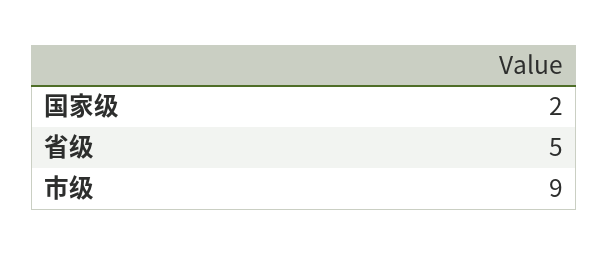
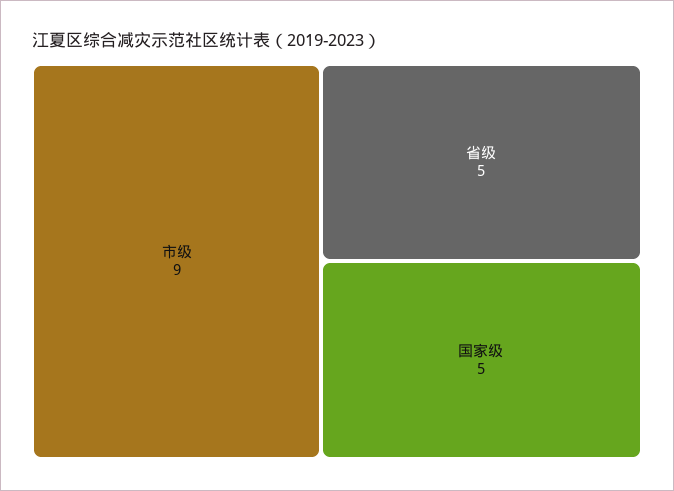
国家级: 2 -> 5

